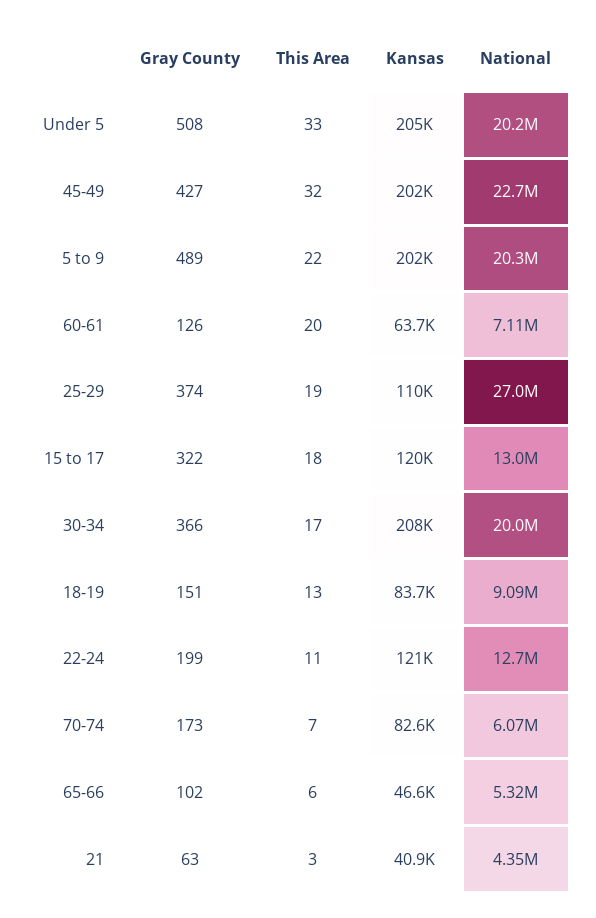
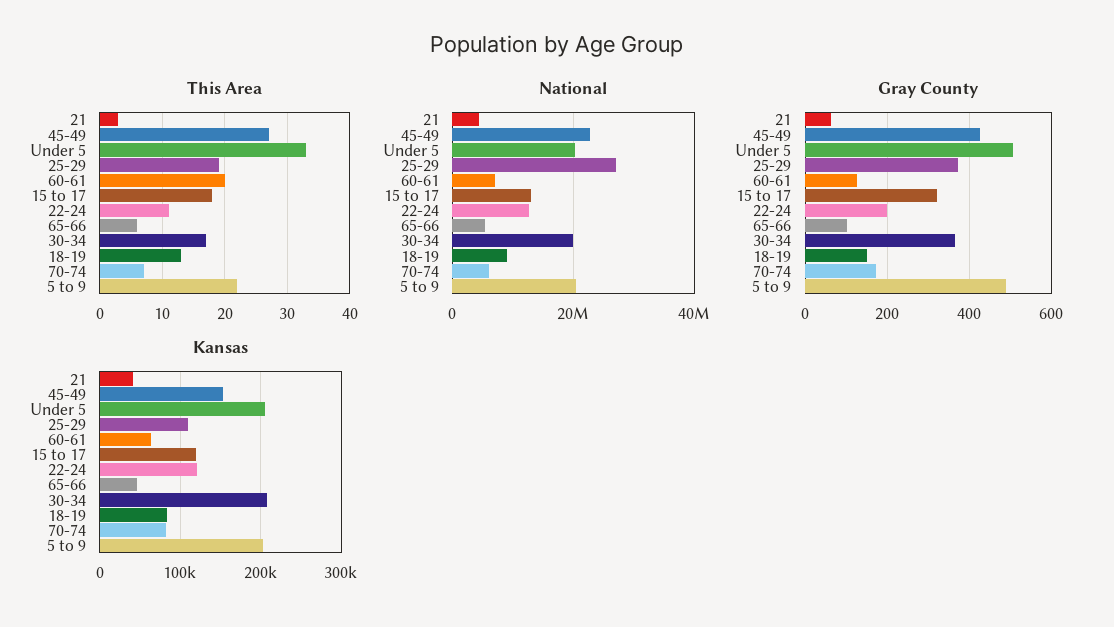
This Area, 45-49: 32 -> 27
Kansas, 45-49: 202000 -> 150000

